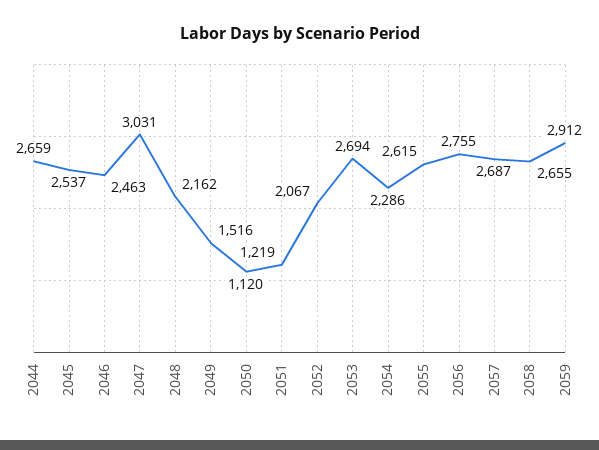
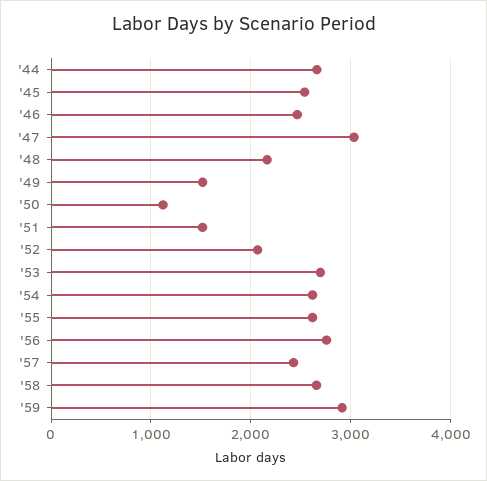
2051: 1219 -> 1500
2054: 2286 -> 2600
2057: 2687 -> 2400

